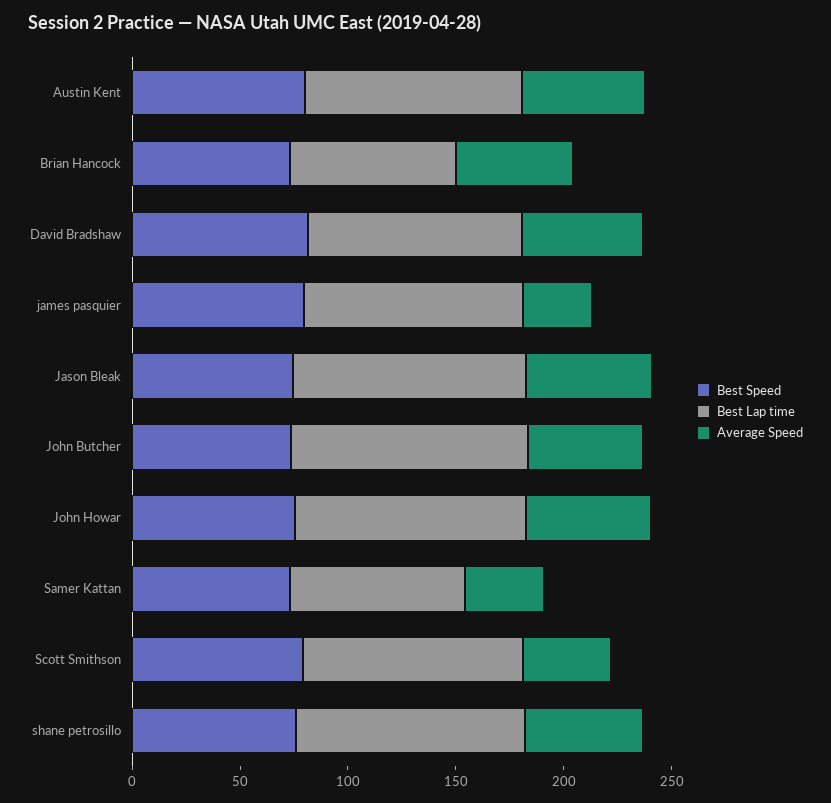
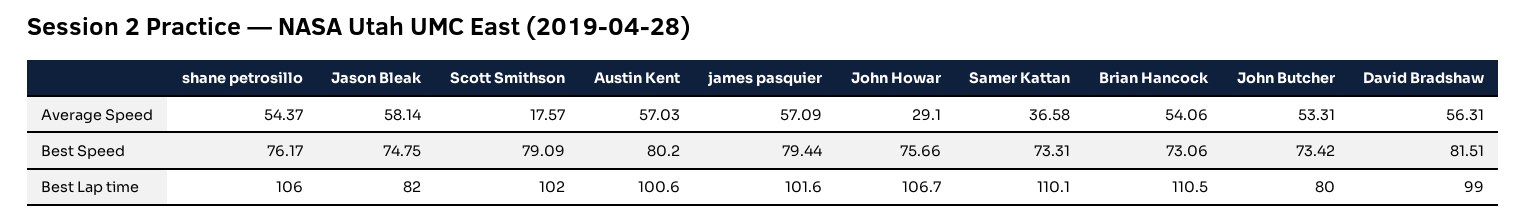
Best Lap time, Brian Hancock: 80 -> 110.5
Average Speed, james pasquier: 30 -> 57.09
Best Lap time, Jason Bleak: 110 -> 82
Best Lap time, John Butcher: 110 -> 80
Average Speed, John Howar: 60 -> 29.1
Best Lap time, Samer Kattan: 80 -> 110.1
Average Speed, Scott Smithson: 40 -> 17.57

